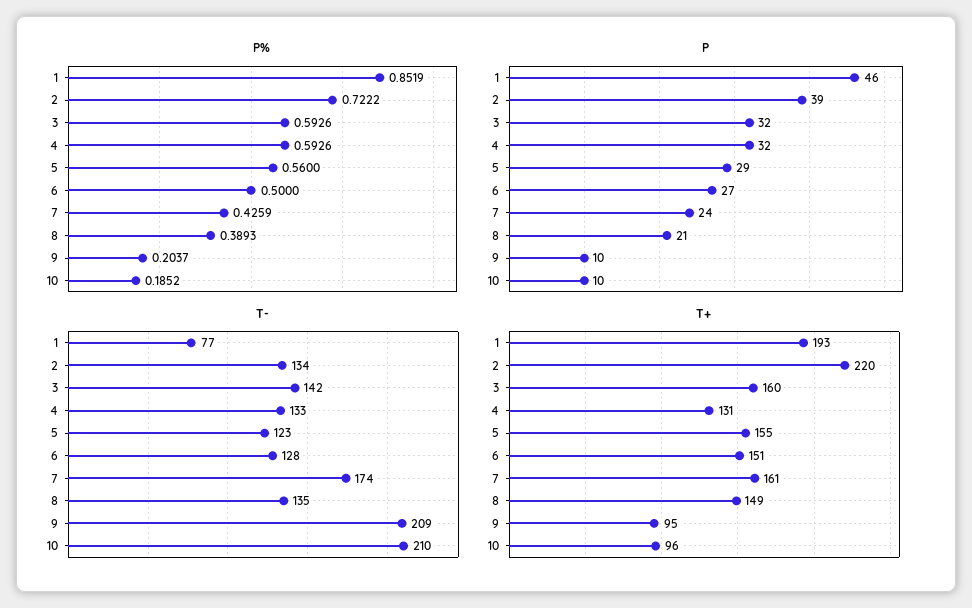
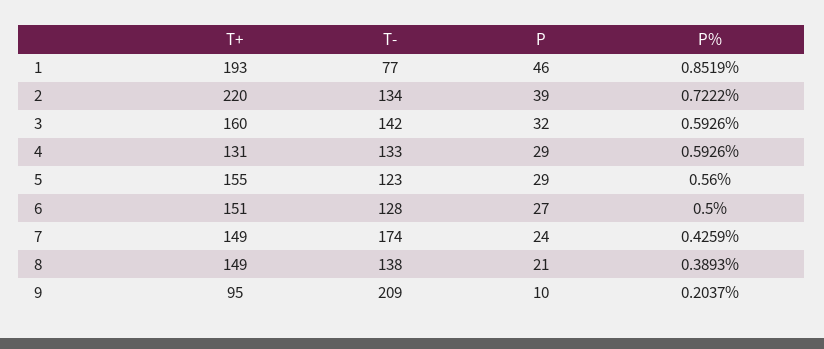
P%, 10: 0.1852 -> none
P, 4: 32 -> 29
P, 10: 10 -> none
T-, 8: 135 -> 138
T-, 10: 210 -> none
T+, 7: 161 -> 149
T+, 10: 96 -> none

